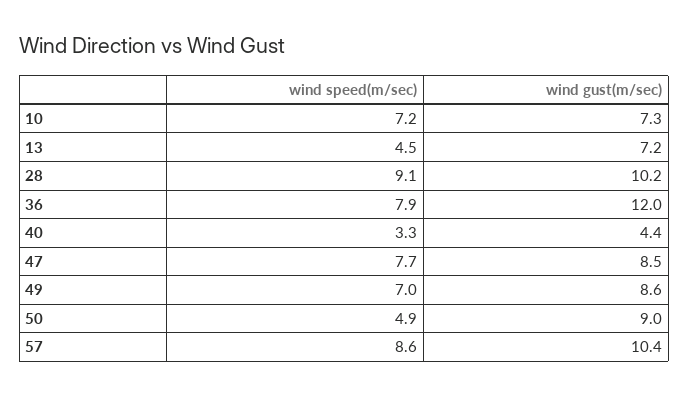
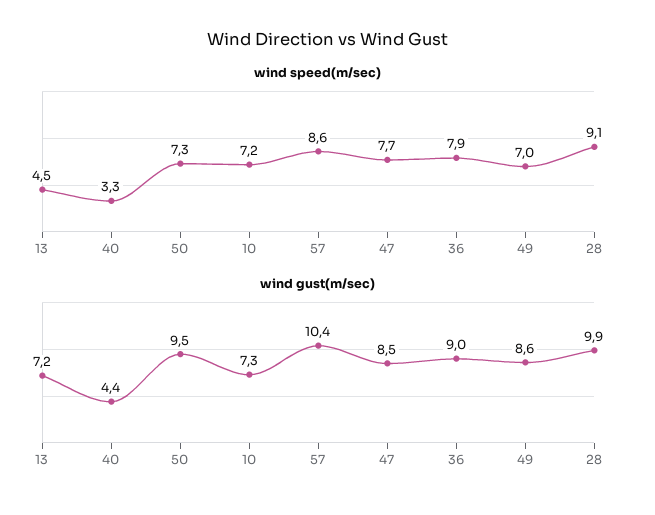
wind gust(m/sec), 28: 10.2 -> 9.9
wind gust(m/sec), 36: 12 -> 9
wind speed(m/sec), 50: 4.9 -> 7.3
wind gust(m/sec), 50: 9 -> 9.5

